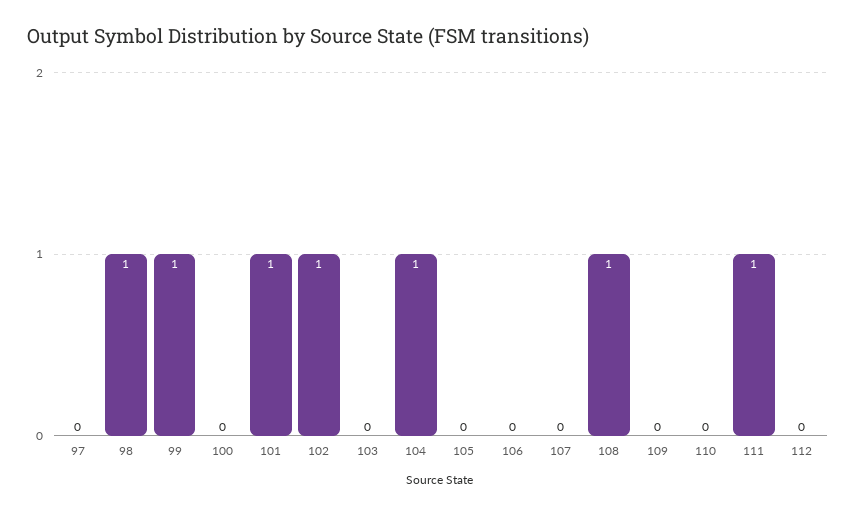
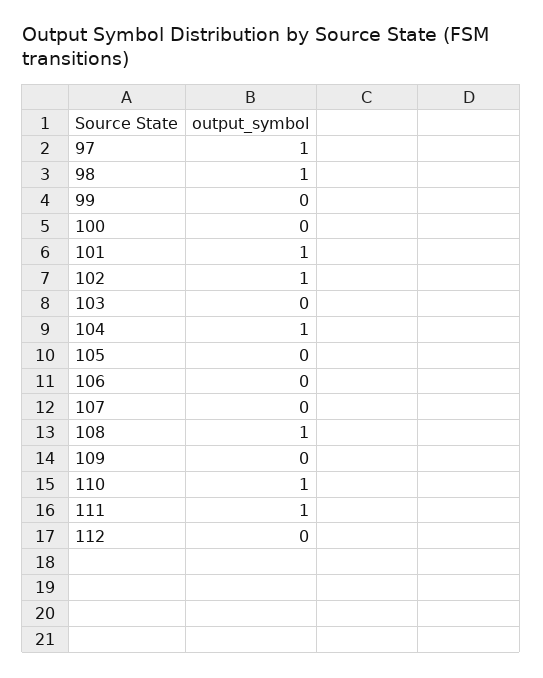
97: 0 -> 1
99: 1 -> 0
110: 0 -> 1

